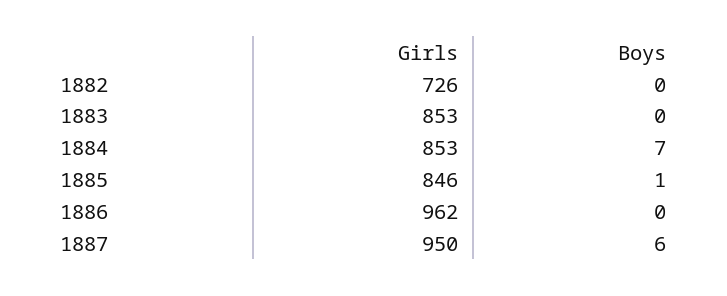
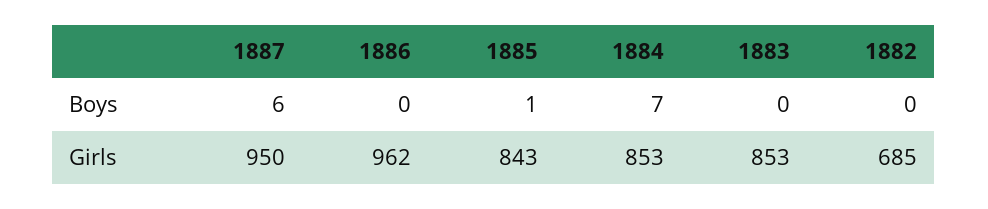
Girls, 1882: 726 -> 685
Girls, 1885: 846 -> 843

